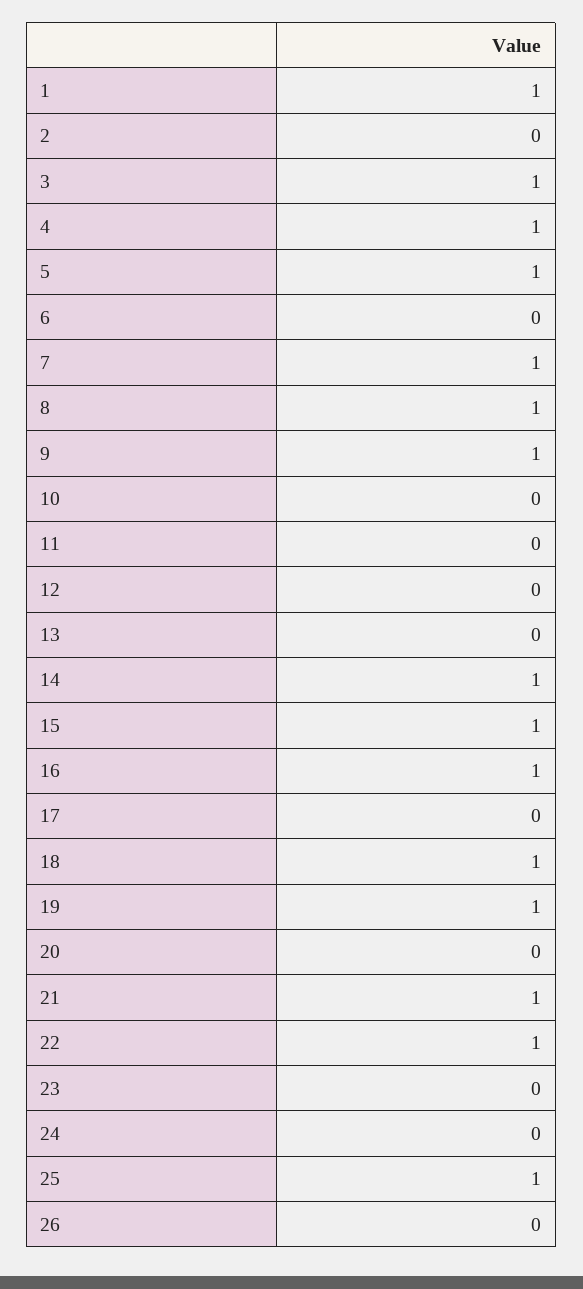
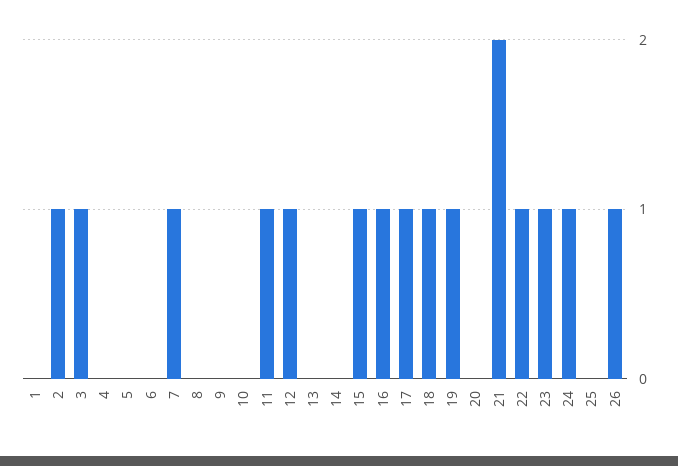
1: 1 -> 0
2: 0 -> 1
4: 1 -> 0
5: 1 -> 0
8: 1 -> 0
9: 1 -> 0
11: 0 -> 1
12: 0 -> 1
14: 1 -> 0
17: 0 -> 1
21: 1 -> 2
23: 0 -> 1
24: 0 -> 1
25: 1 -> 0
26: 0 -> 1

